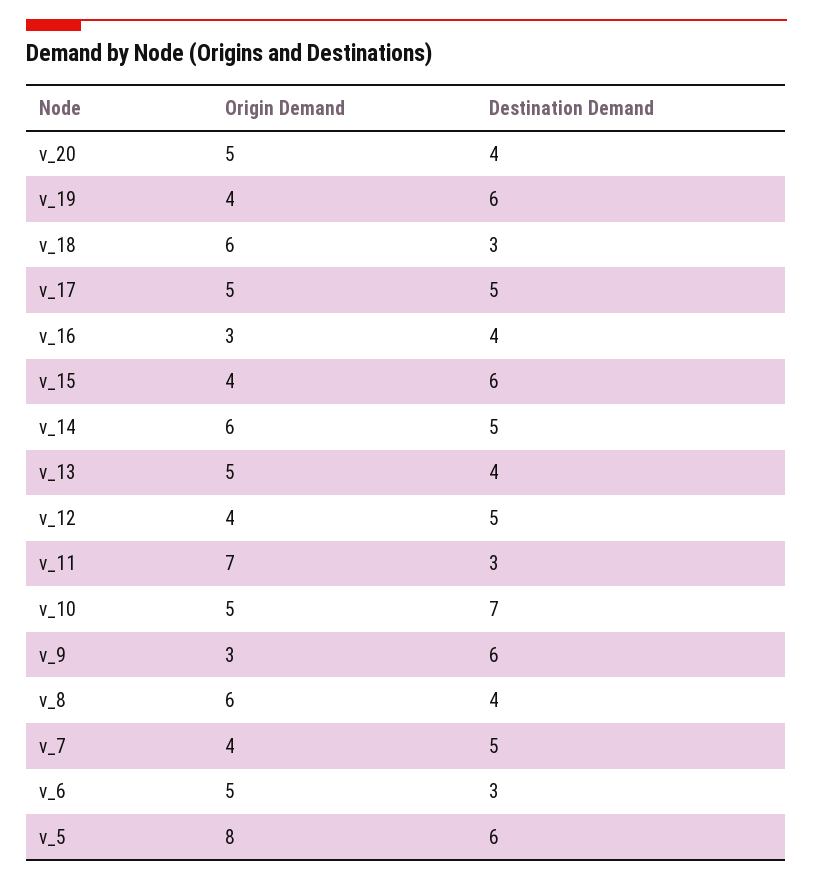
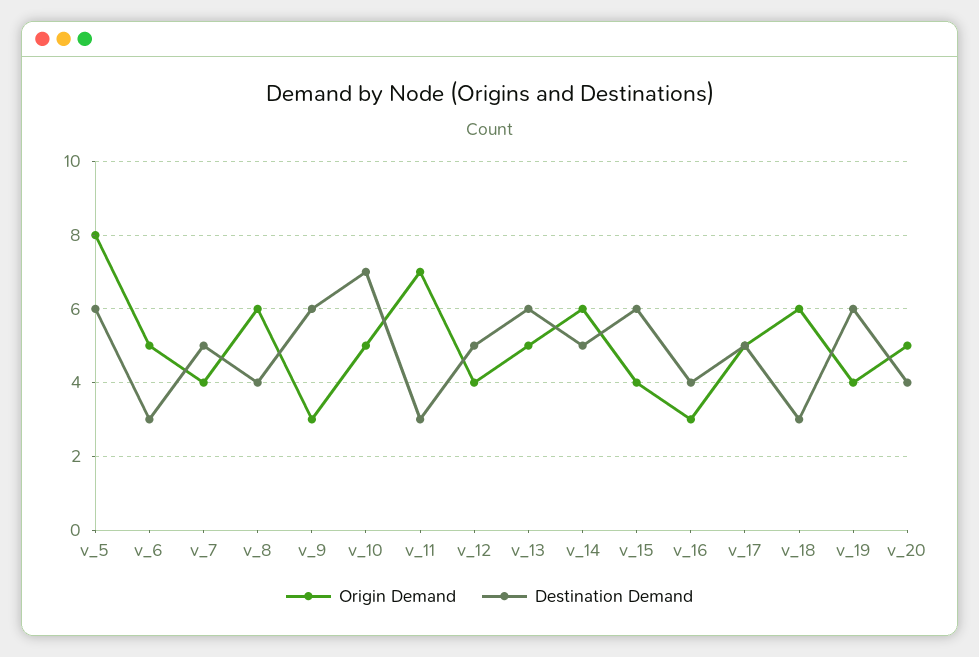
Destination Demand, v_13: 4 -> 6

